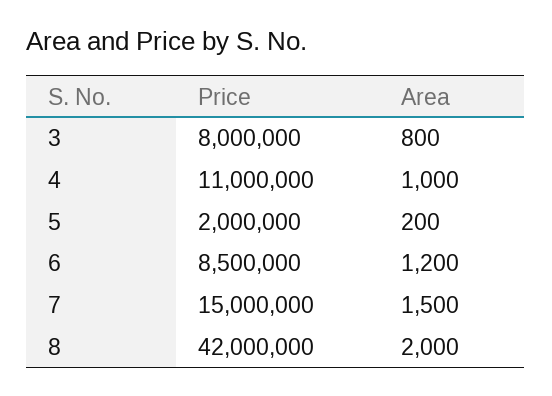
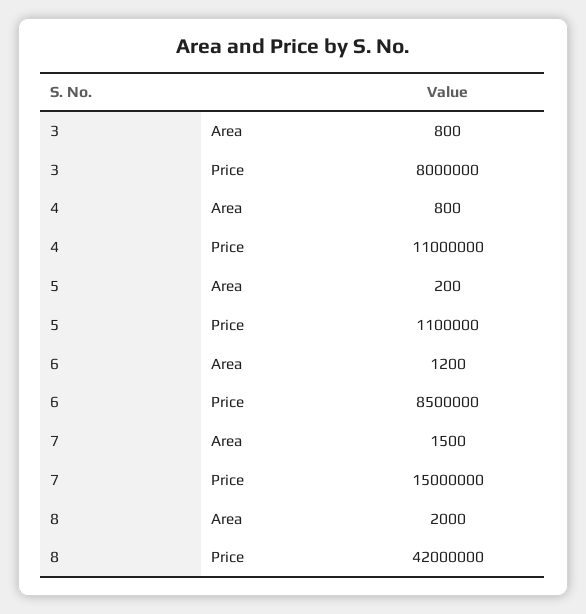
Area, 4: 1000 -> 800
Price, 5: 2000000 -> 1100000

